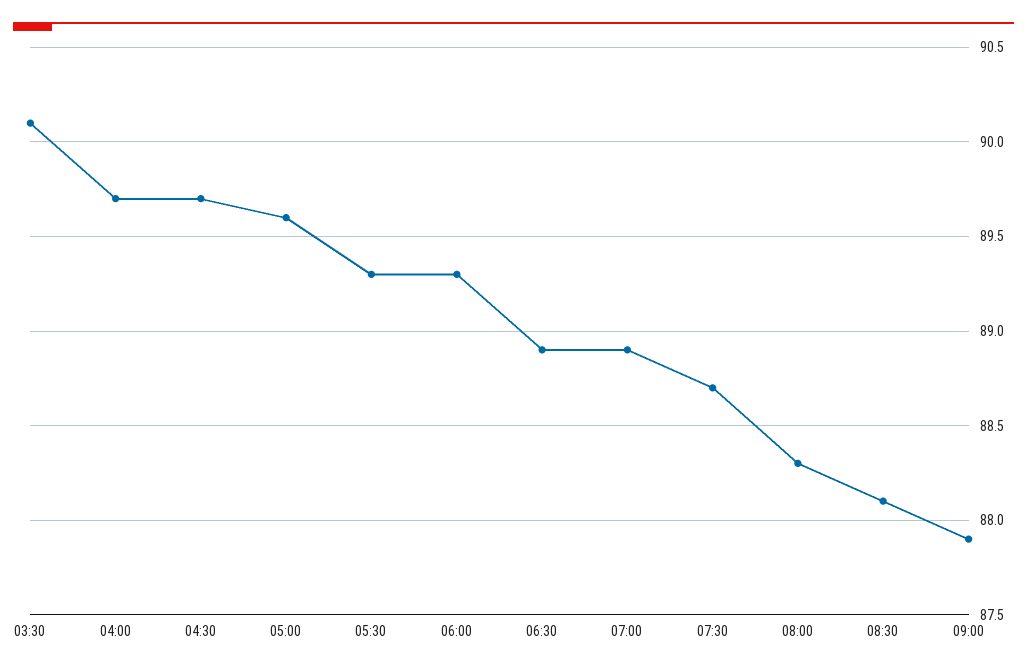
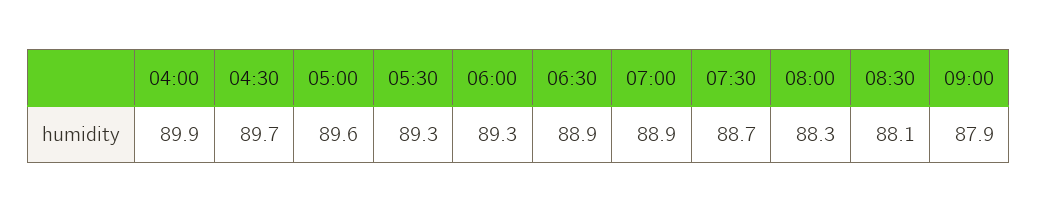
03:30: 90.1 -> none
04:00: 89.7 -> 89.9

